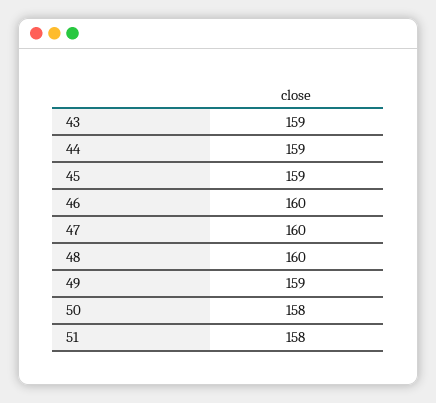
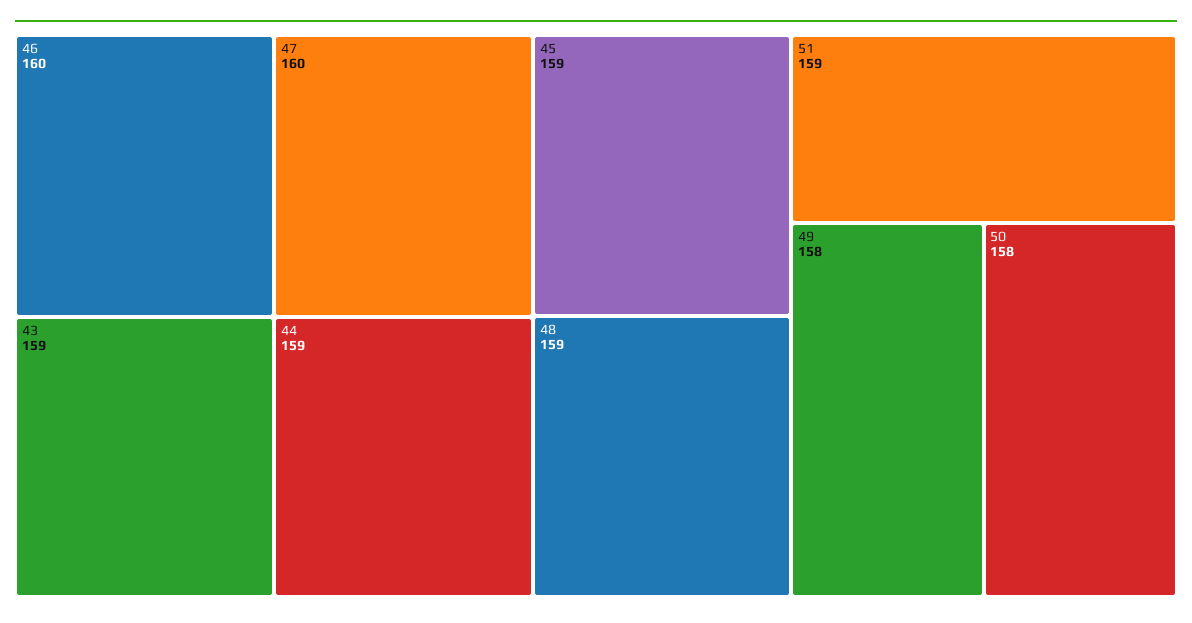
48: 160 -> 159
49: 159 -> 158
51: 158 -> 159

